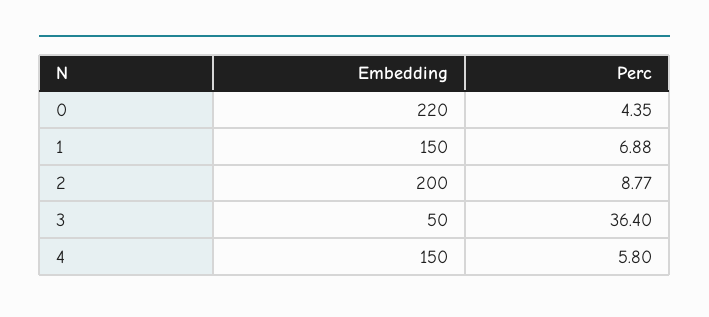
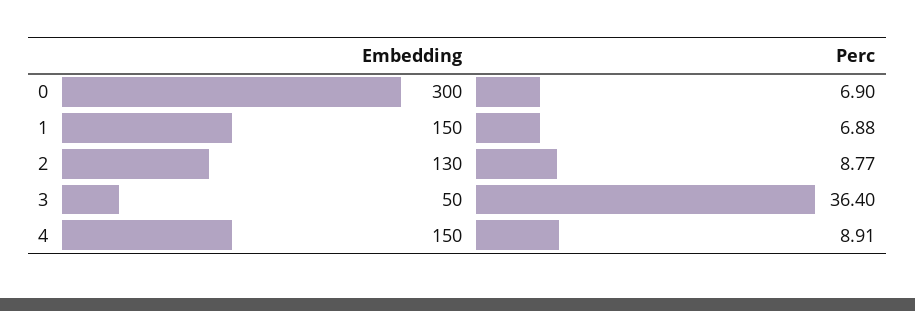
Embedding, 0: 220 -> 300
Perc, 0: 4.35 -> 6.9
Embedding, 2: 200 -> 130
Perc, 4: 5.8 -> 8.91

